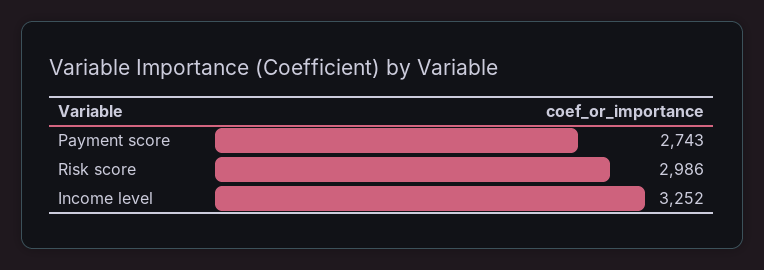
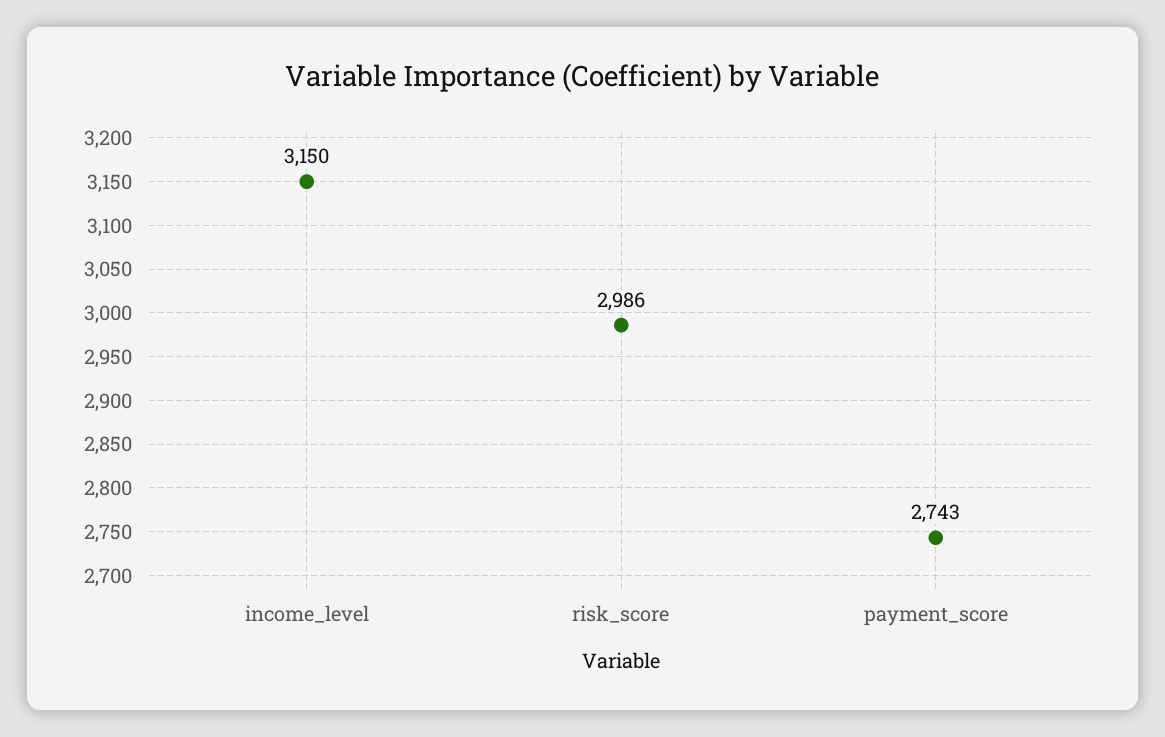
Income level: 3252 -> 3150

